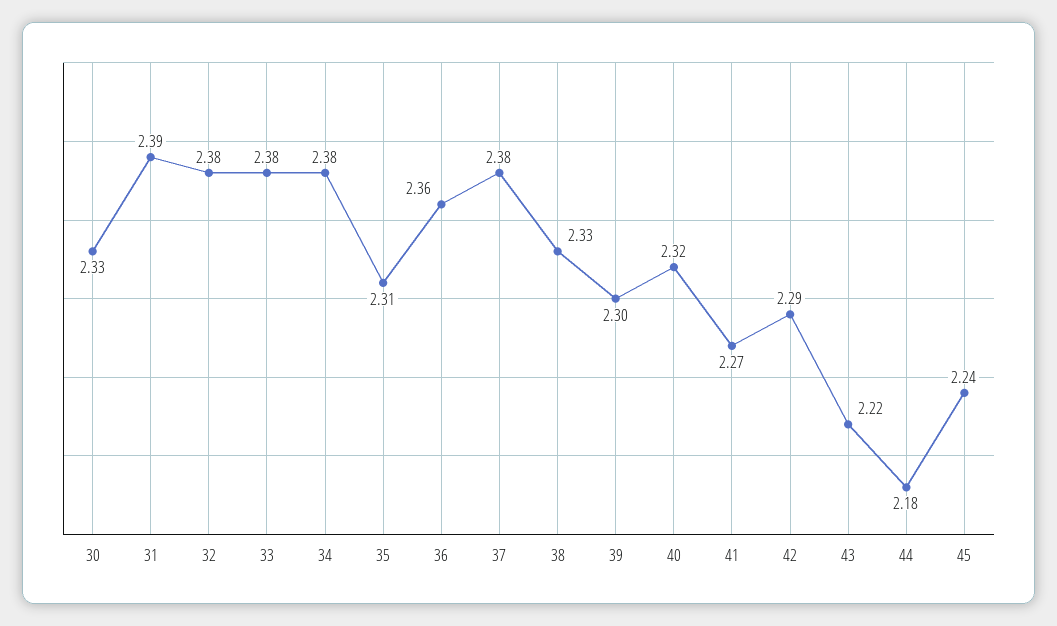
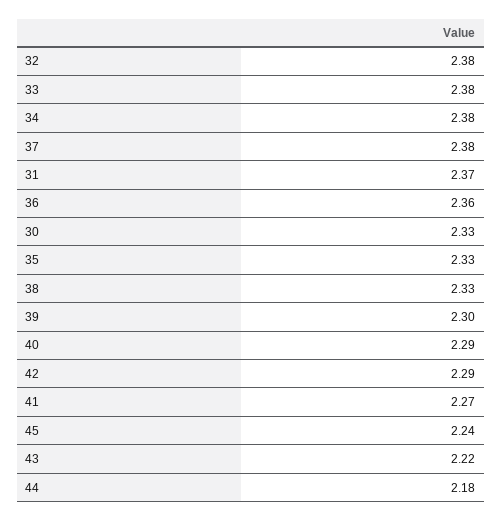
31: 2.39 -> 2.37
35: 2.31 -> 2.33
40: 2.32 -> 2.29

